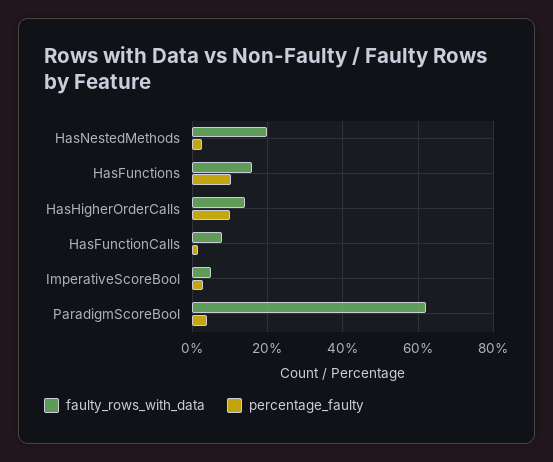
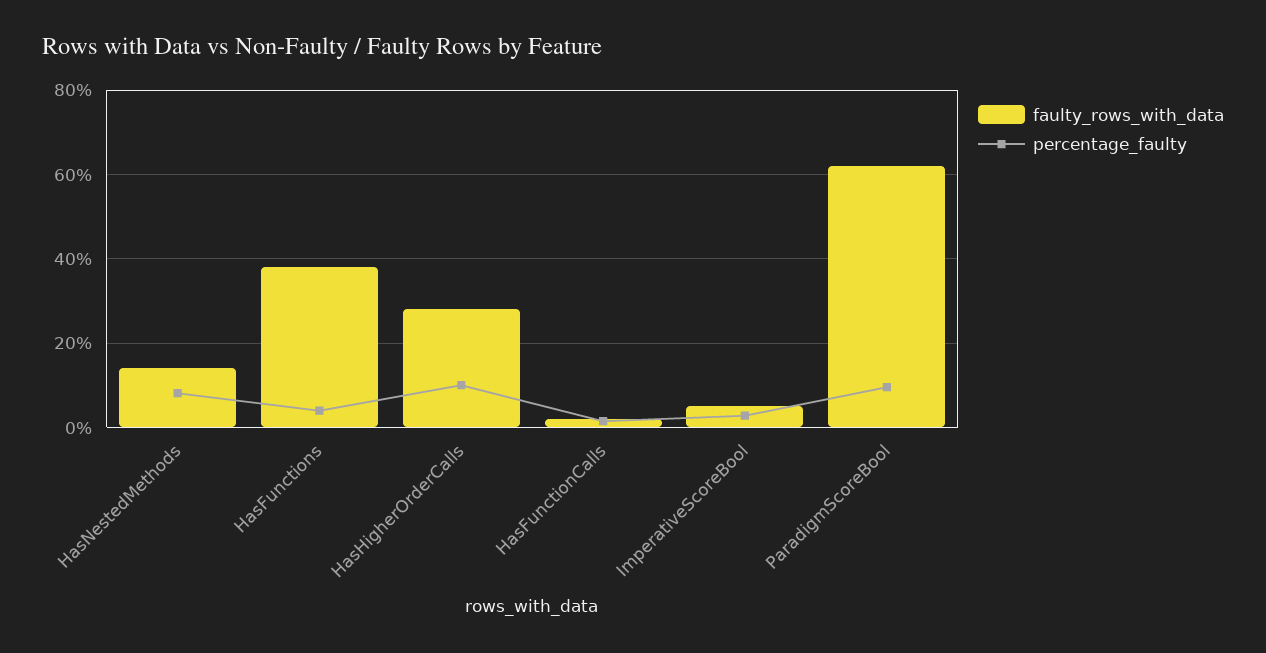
faulty_rows_with_data, HasNestedMethods: 20 -> 14
percentage_faulty, HasNestedMethods: 2 -> 8
faulty_rows_with_data, HasFunctions: 16 -> 38
percentage_faulty, HasFunctions: 10 -> 4
faulty_rows_with_data, HasHigherOrderCalls: 14 -> 28
faulty_rows_with_data, HasFunctionCalls: 8 -> 2
percentage_faulty, ParadigmScoreBool: 4 -> 10

